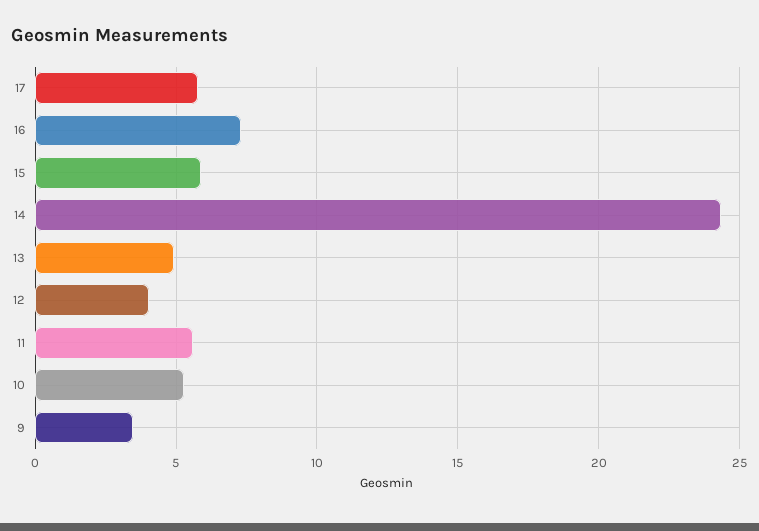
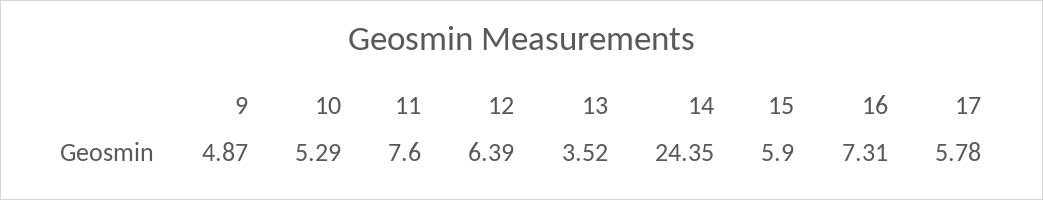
13: 5 -> 3.52
12: 4 -> 6.39
11: 5.5 -> 7.6
9: 3.5 -> 4.87

